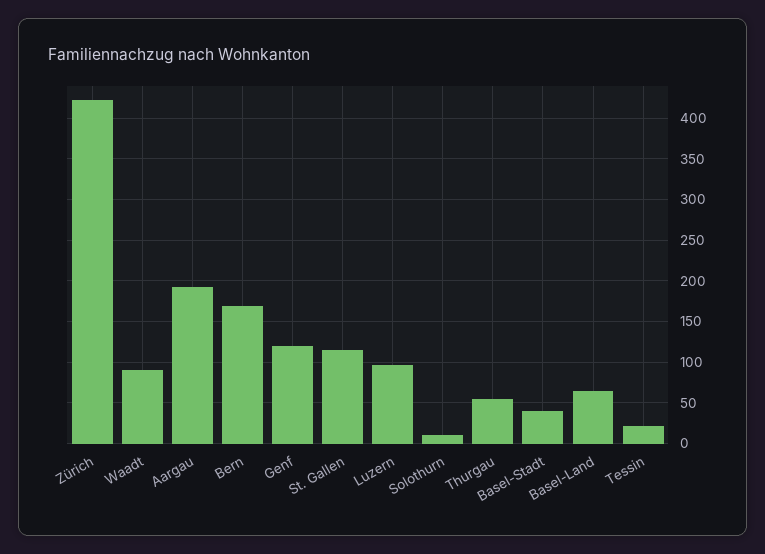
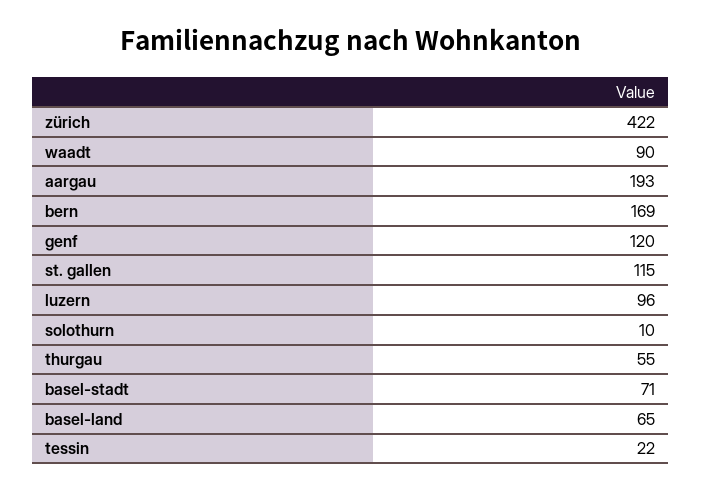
Basel-Stadt: 40 -> 71

